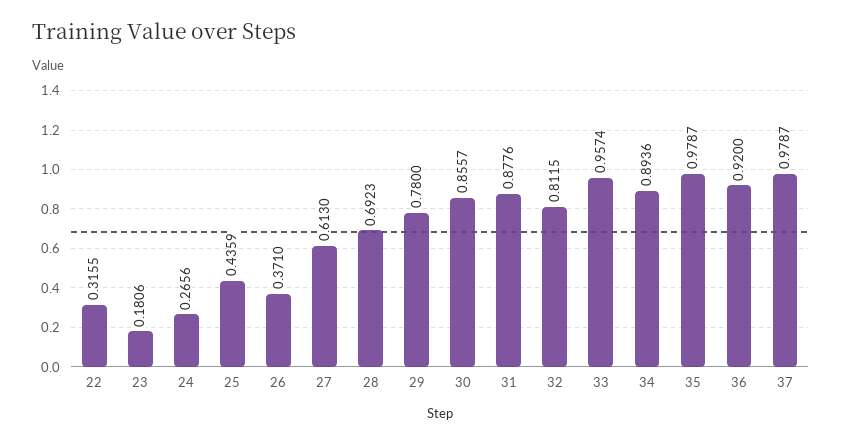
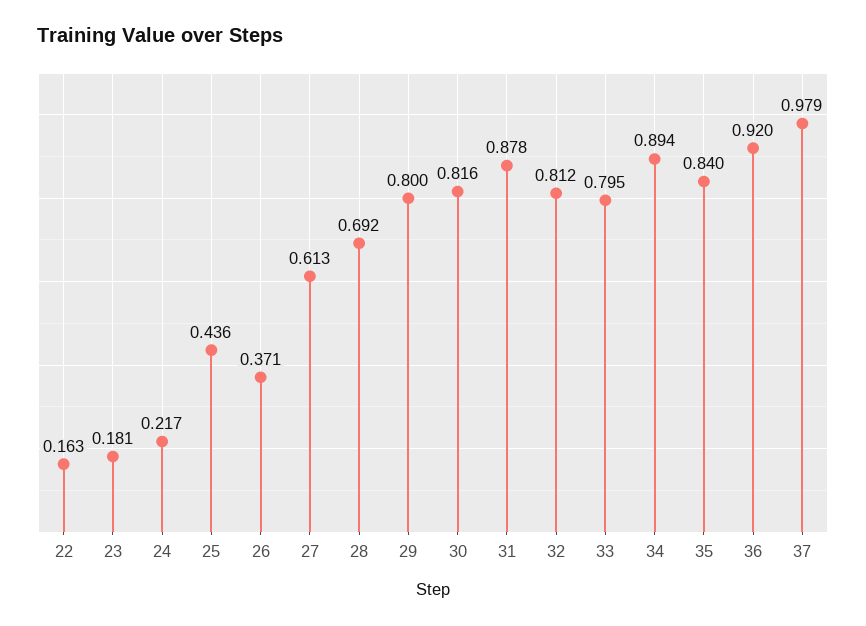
22: 0.3155 -> 0.163
24: 0.2656 -> 0.217
29: 0.78 -> 0.8
30: 0.8557 -> 0.816
33: 0.9574 -> 0.795
35: 0.9787 -> 0.84

